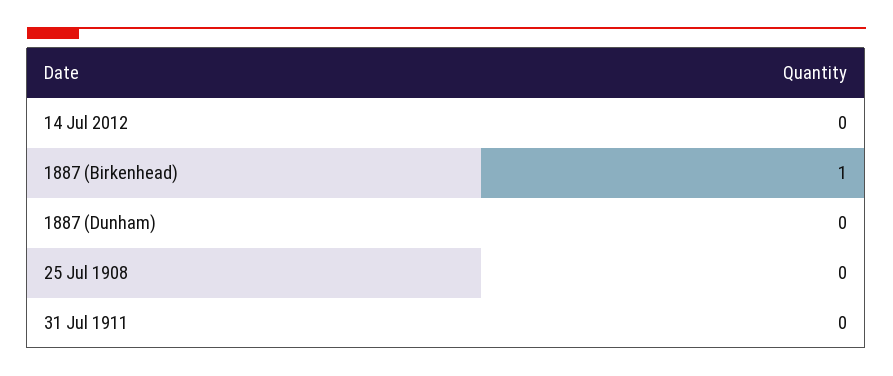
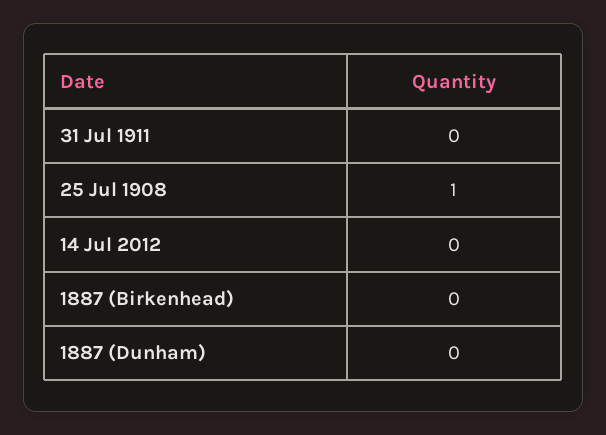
1887 (Birkenhead): 1 -> 0
25 Jul 1908: 0 -> 1

